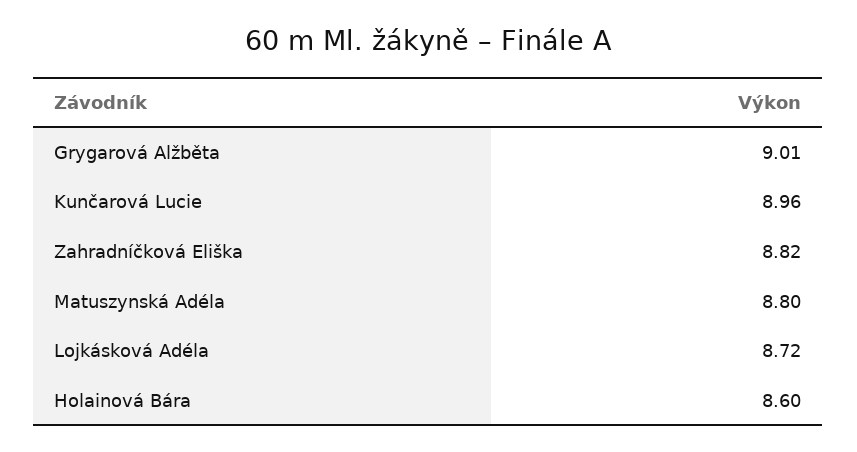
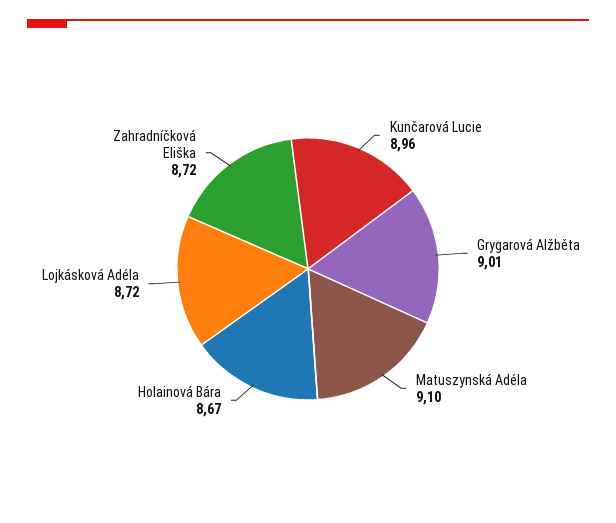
Zahradníčková Eliška: 8.82 -> 8.72
Matuszynská Adéla: 8.8 -> 9.1
Holainová Bára: 8.6 -> 8.67

